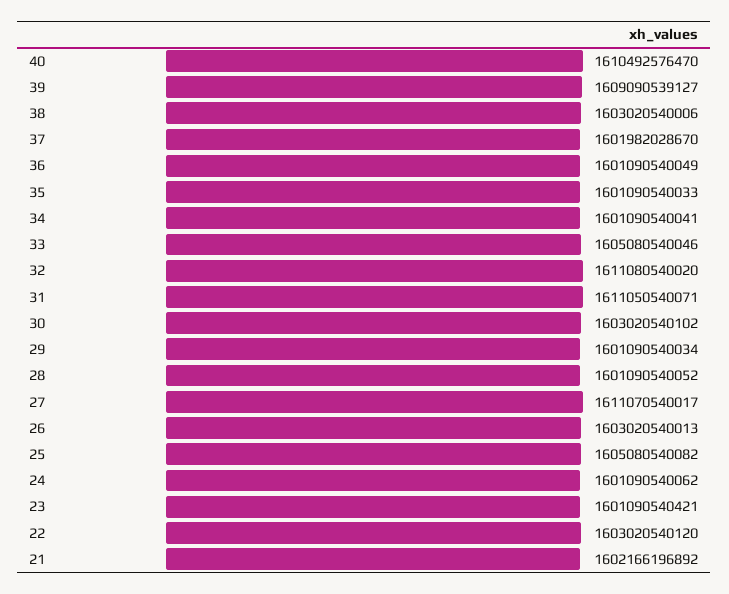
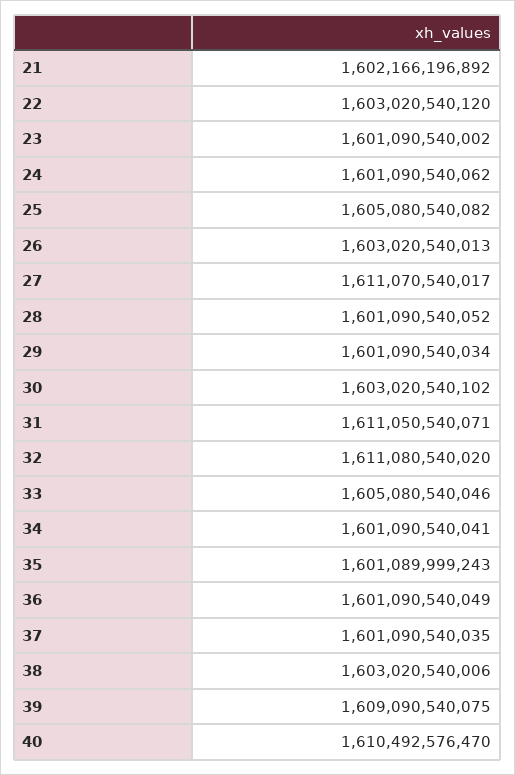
39: 1609090539127 -> 1609090540075
37: 1601982028670 -> 1601090540035
35: 1601090540033 -> 1601089999243
23: 1601090540421 -> 1601090540002

